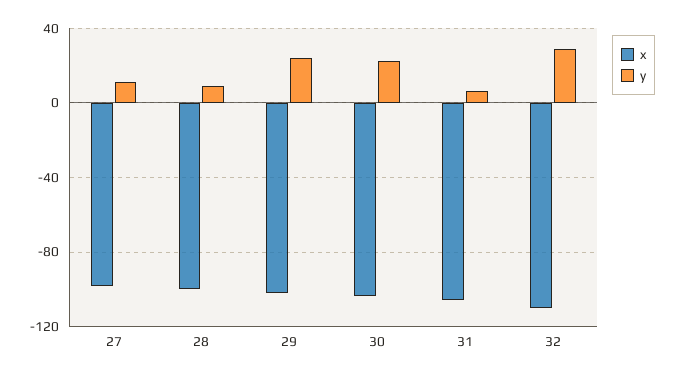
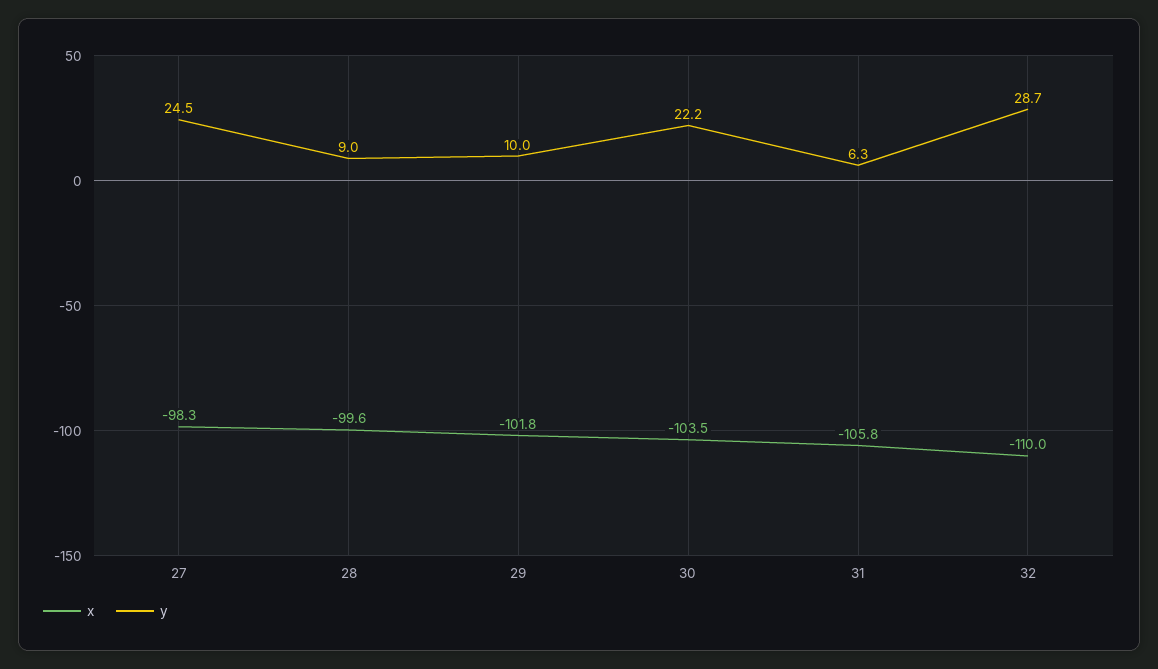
y, 27: 10 -> 24.5
y, 29: 25 -> 10

